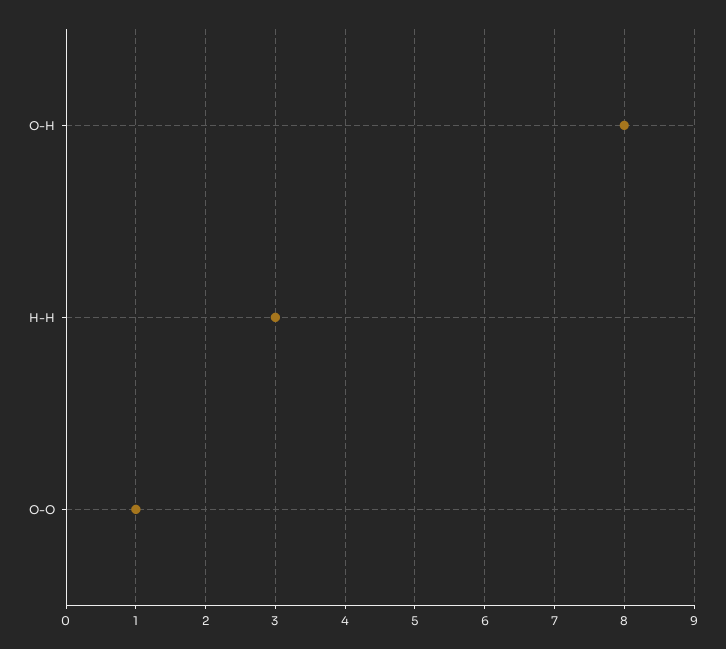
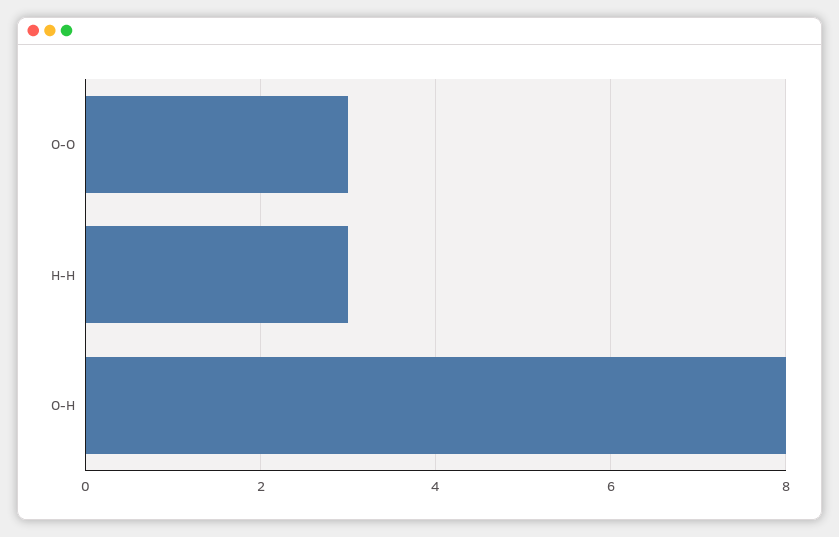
O-O: 1 -> 3

